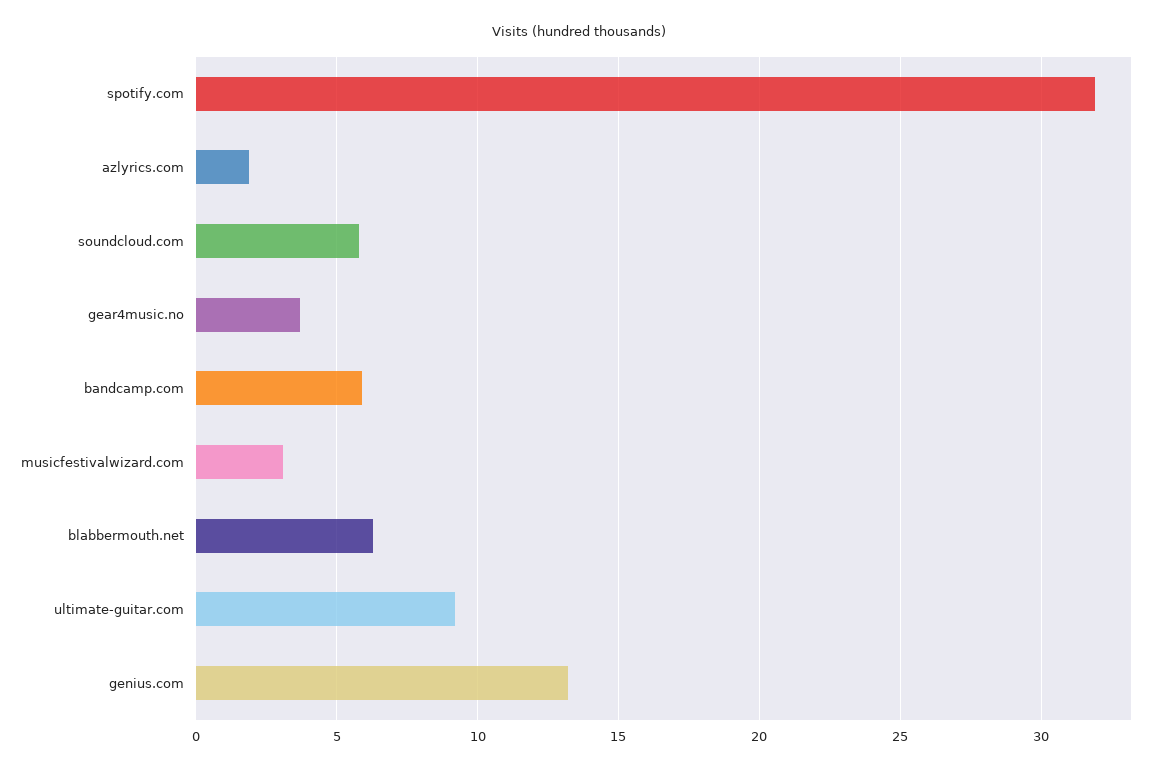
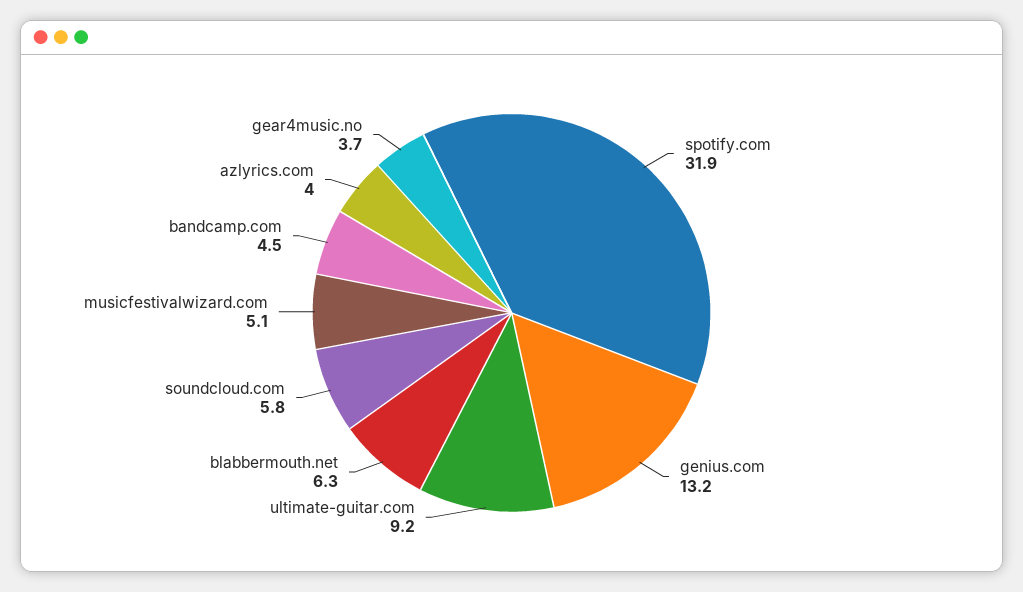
azlyrics.com: 2 -> 4
bandcamp.com: 6 -> 4.5
musicfestivalwizard.com: 3 -> 5.1

